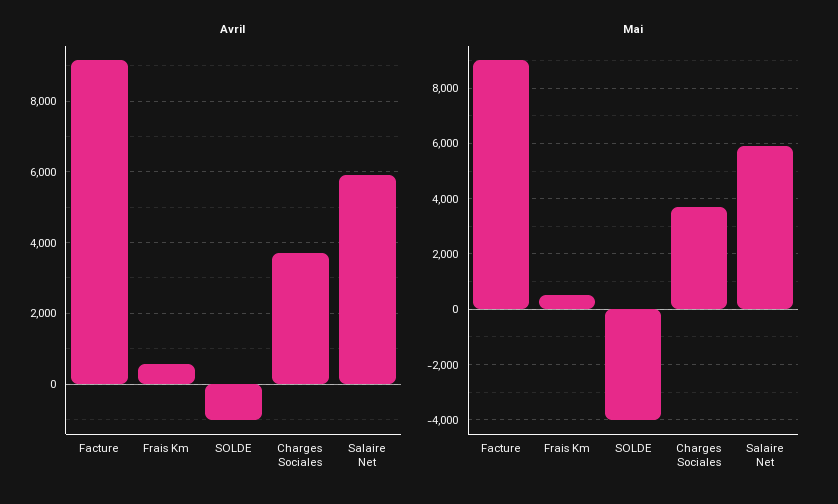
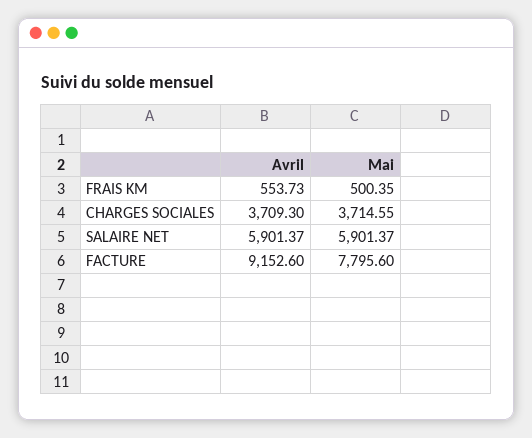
Avril, SOLDE: -1000 -> none
Mai, Facture: 9000 -> 7795.6
Mai, SOLDE: -4000 -> none

